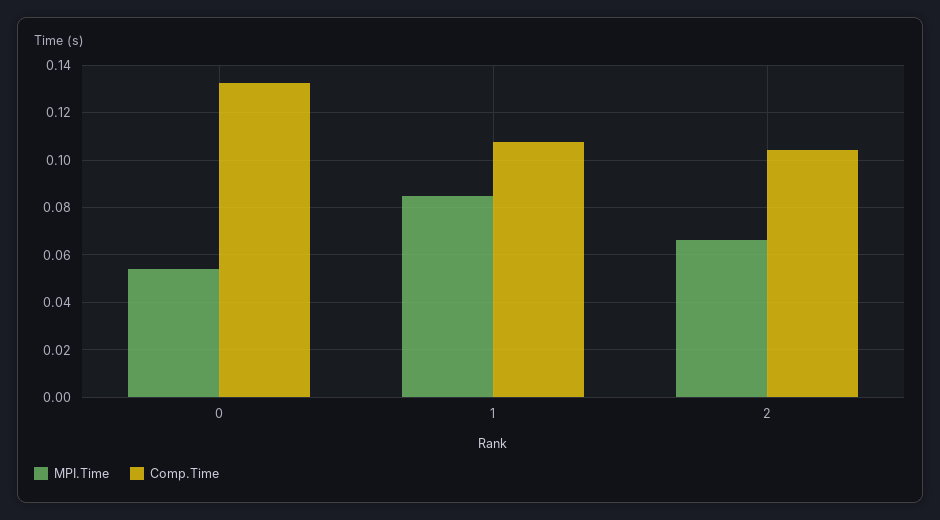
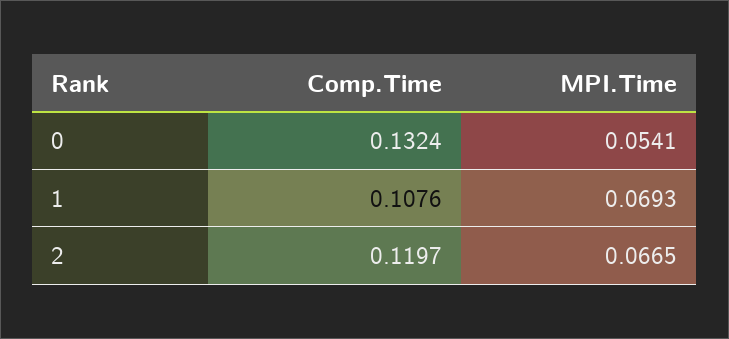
MPI.Time, 1: 0.085 -> 0.0693
Comp.Time, 2: 0.105 -> 0.1197

